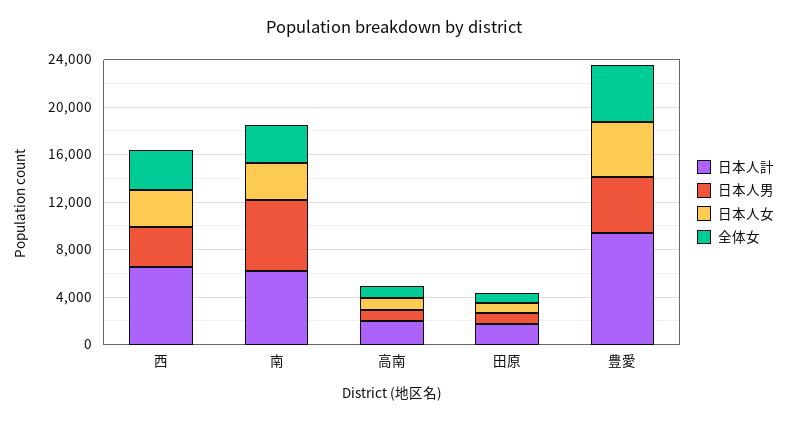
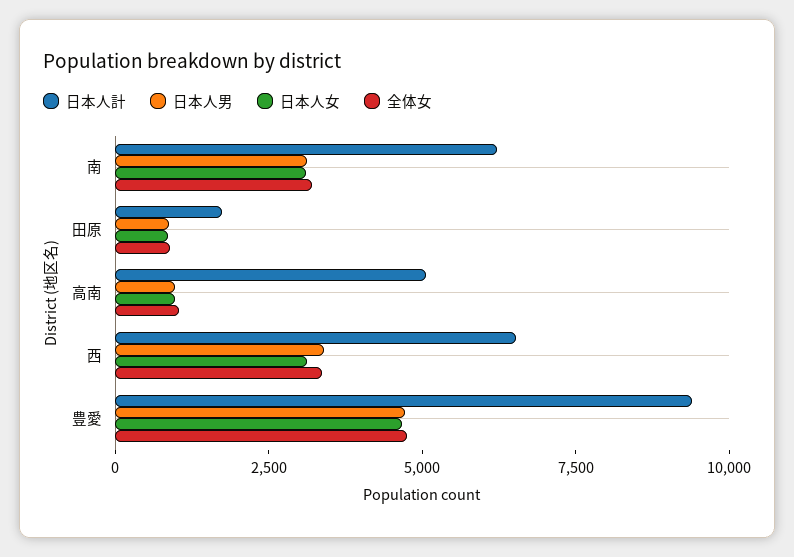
日本人男, 南: 6000 -> 3000
日本人計, 高南: 2000 -> 5000

